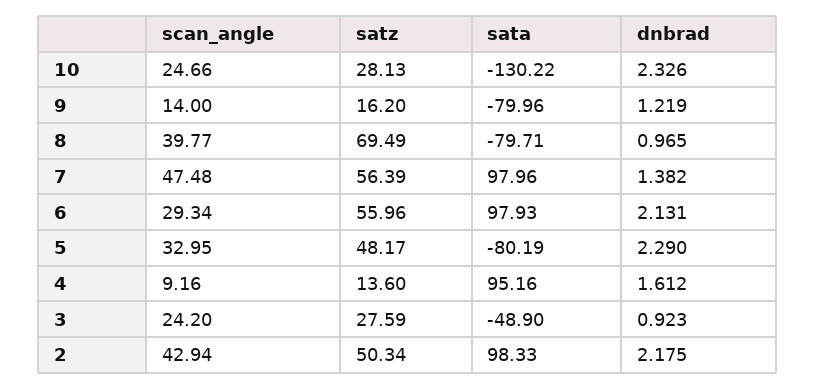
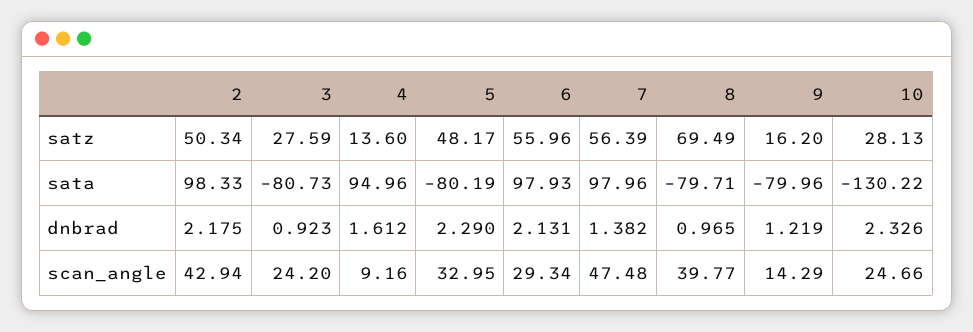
scan_angle, 9: 14 -> 14.29
sata, 4: 95.16 -> 94.96
sata, 3: -48.9 -> -80.73

